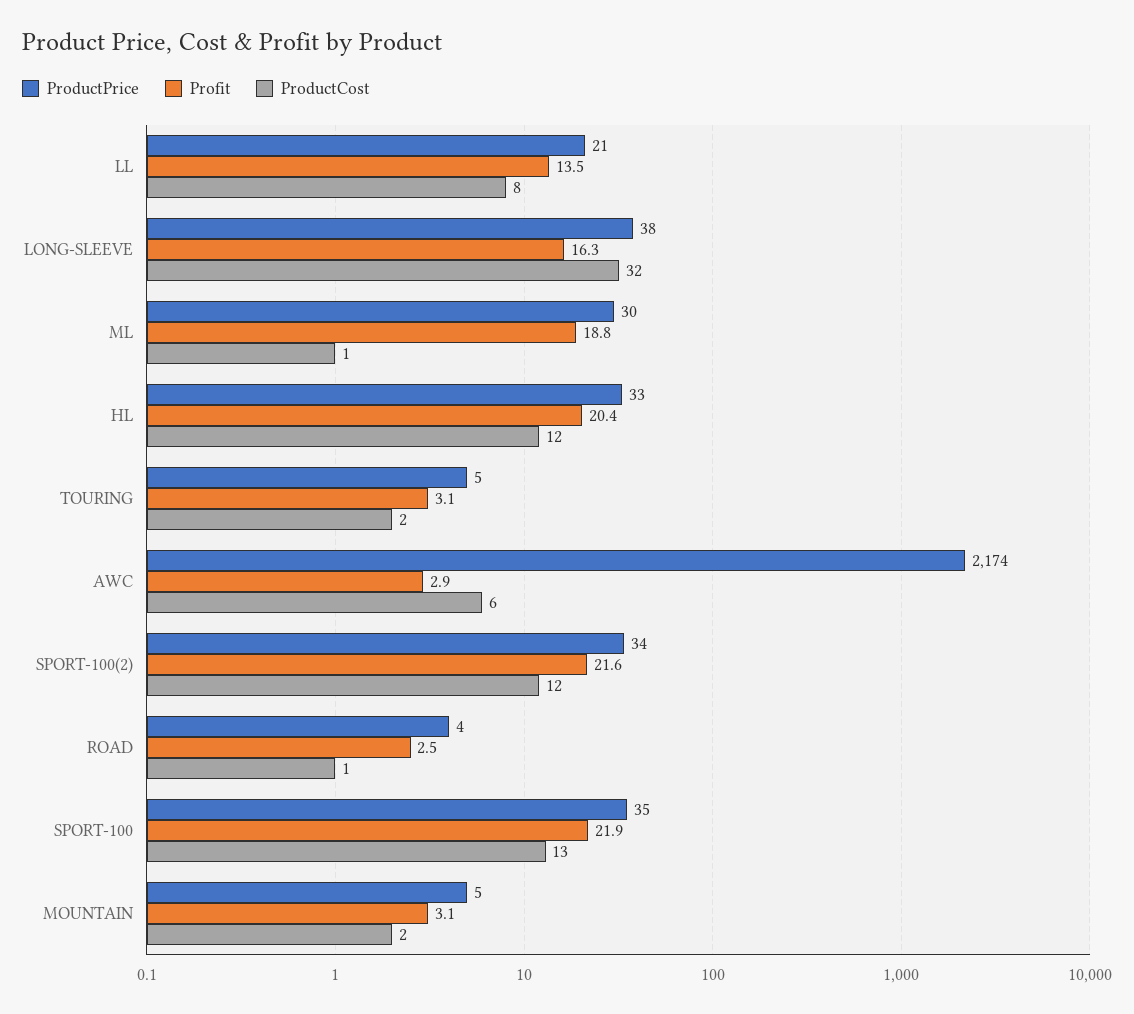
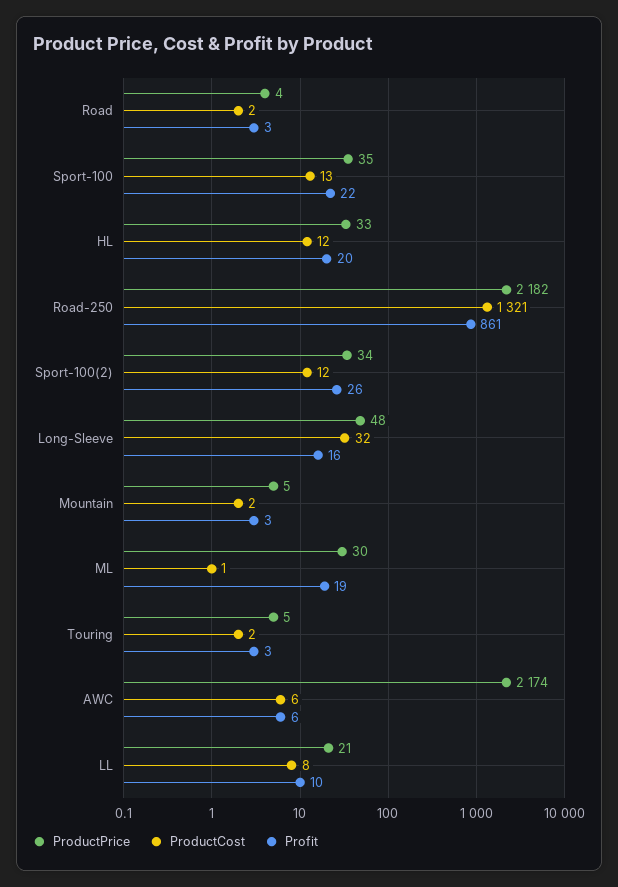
Profit, LL: 13.5 -> 10
ProductPrice, LONG-SLEEVE: 38 -> 48
Profit, AWC: 2.9 -> 6
Profit, SPORT-100(2): 21.6 -> 26
ProductCost, ROAD: 1 -> 2
ProductPrice, Road-250: none -> 2182
ProductCost, Road-250: none -> 1321
Profit, Road-250: none -> 861

